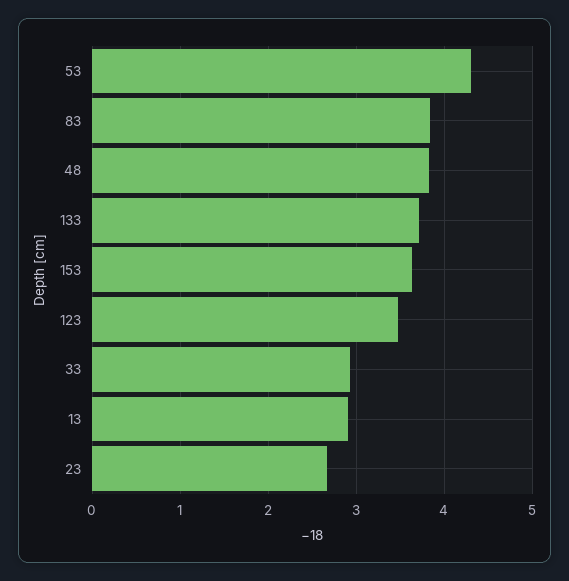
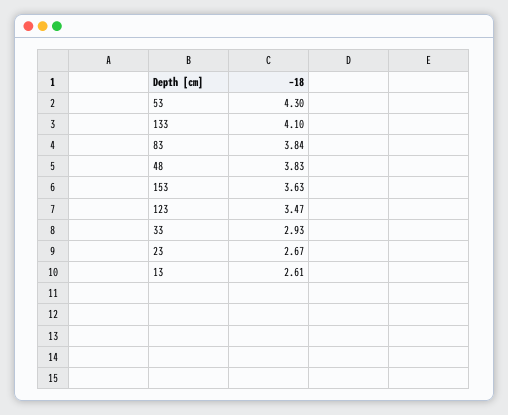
133: 3.7 -> 4.1
13: 2.9 -> 2.61

